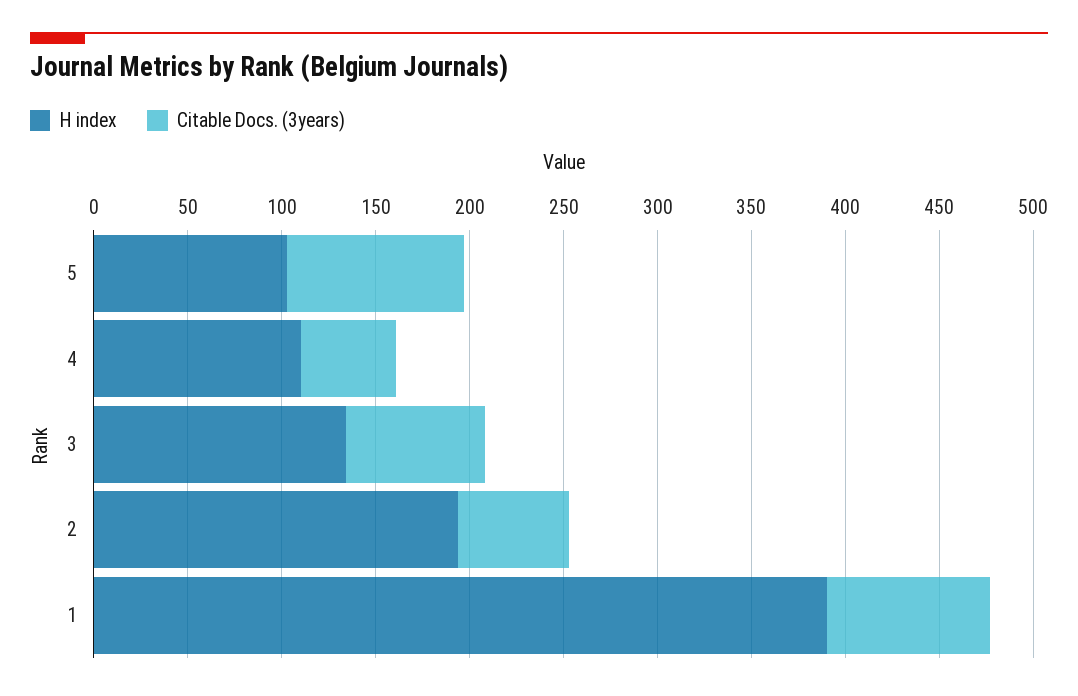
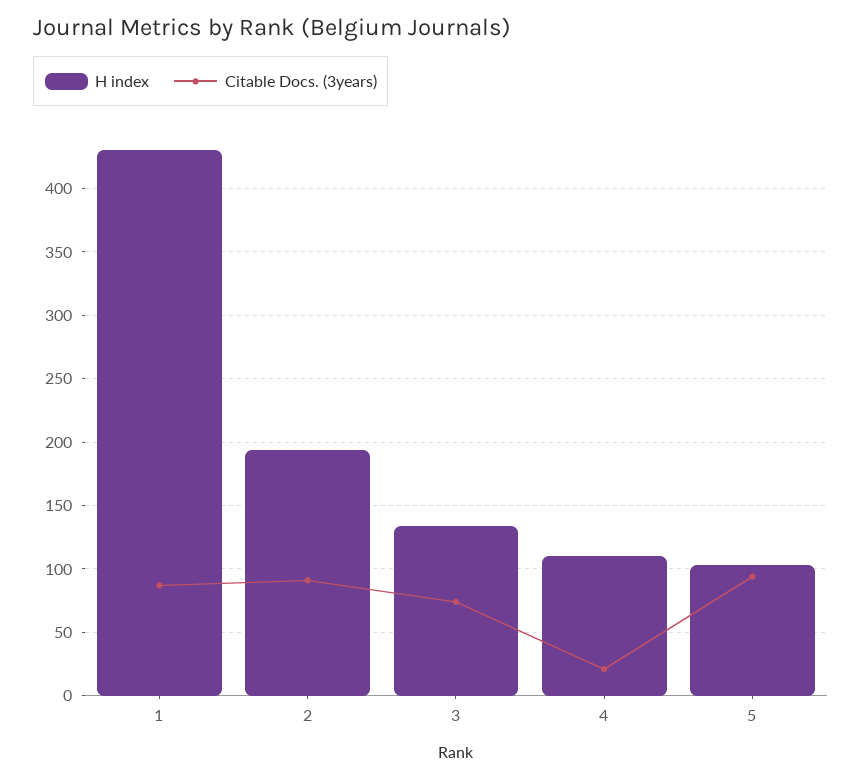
Citable Docs. (3years), 4: 50 -> 20
Citable Docs. (3years), 2: 60 -> 90
H index, 1: 390 -> 430

